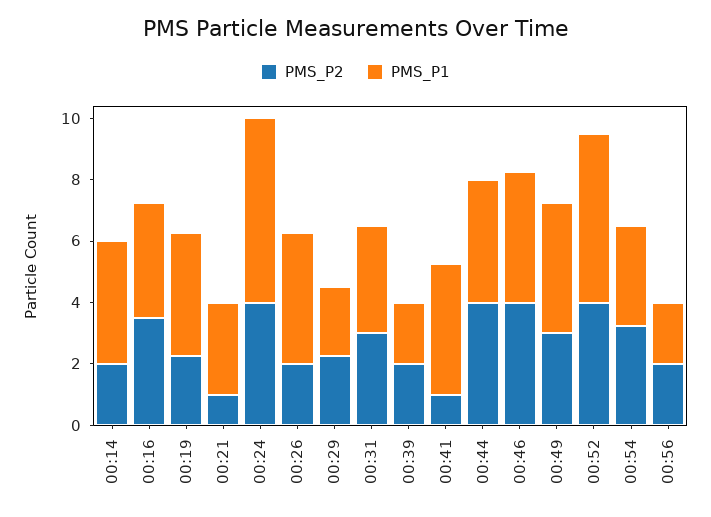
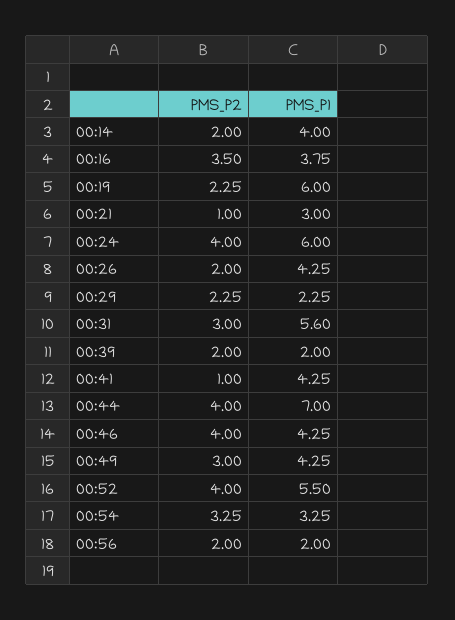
PMS_P1, 00:19: 4 -> 6
PMS_P1, 00:31: 3.5 -> 5.6
PMS_P1, 00:44: 4 -> 7

